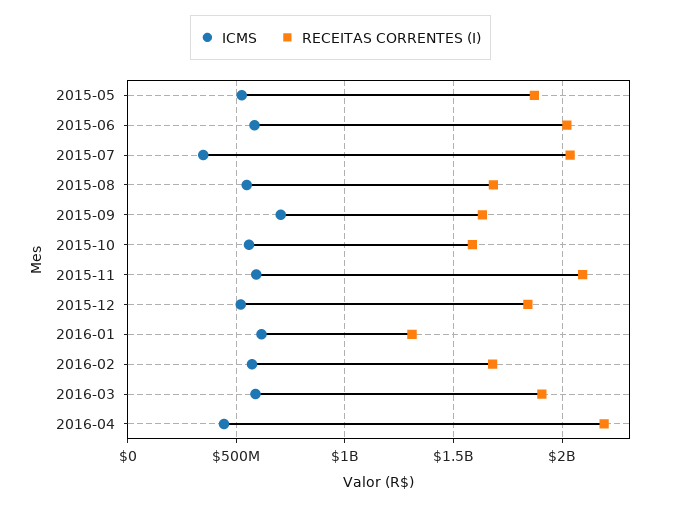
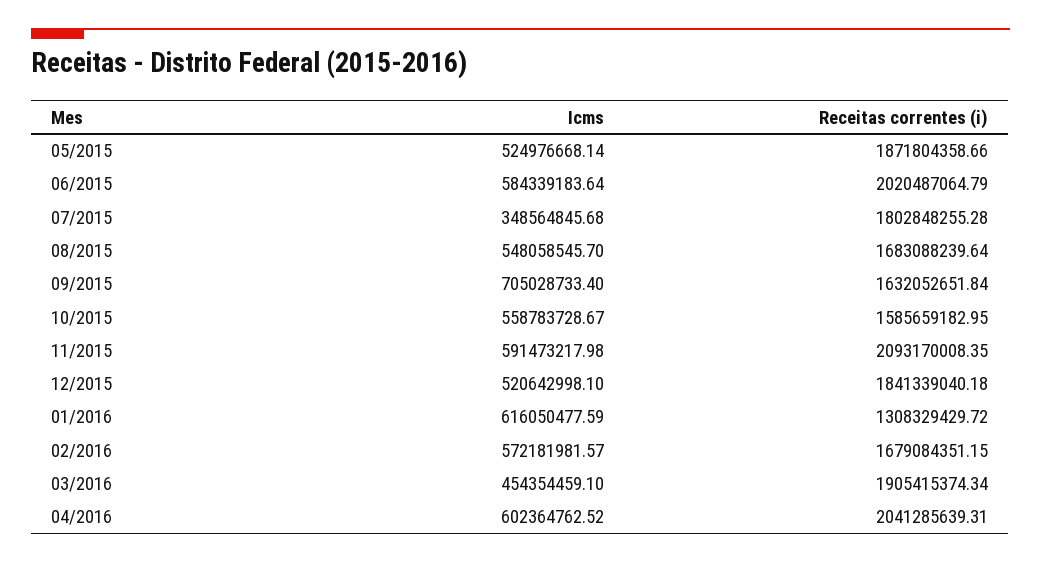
RECEITAS CORRENTES (I), 2015-07: 2050000000 -> 1802848255.28
ICMS, 2016-03: 600000000 -> 454354459.1
ICMS, 2016-04: 450000000 -> 602364762.52
RECEITAS CORRENTES (I), 2016-04: 2200000000 -> 2041285639.31

